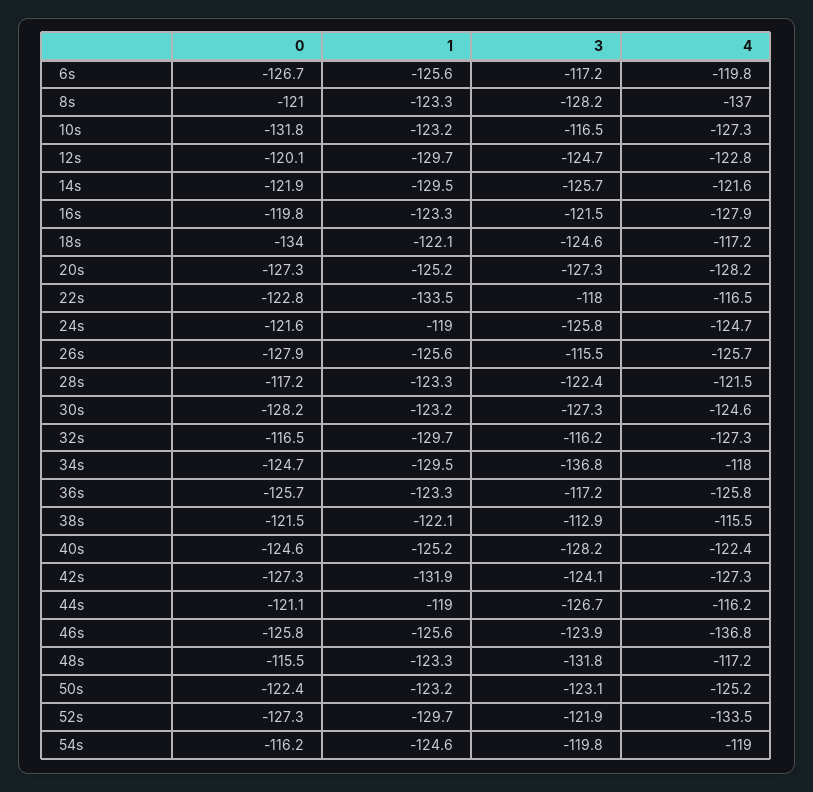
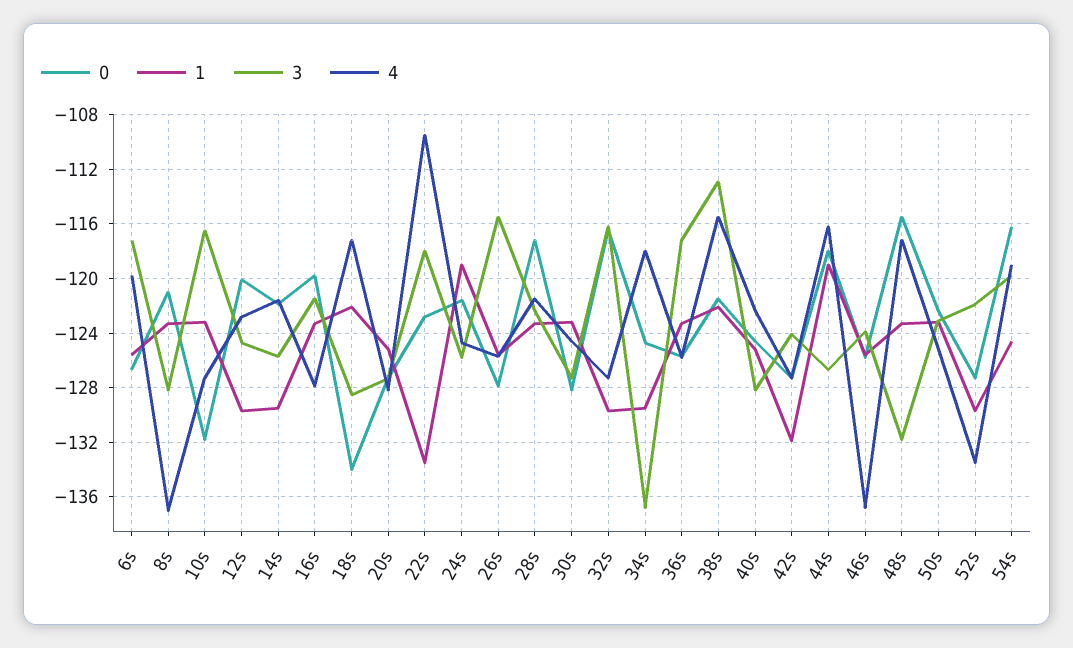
3, 18s: -124.6 -> -128.5
4, 22s: -116.5 -> -109.5
0, 44s: -121.1 -> -118

